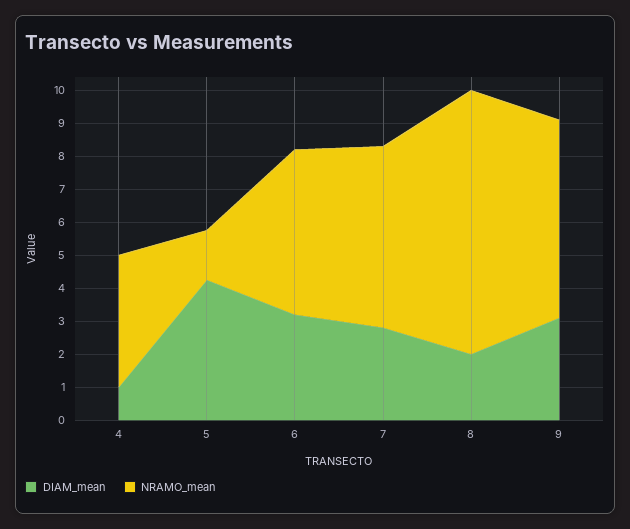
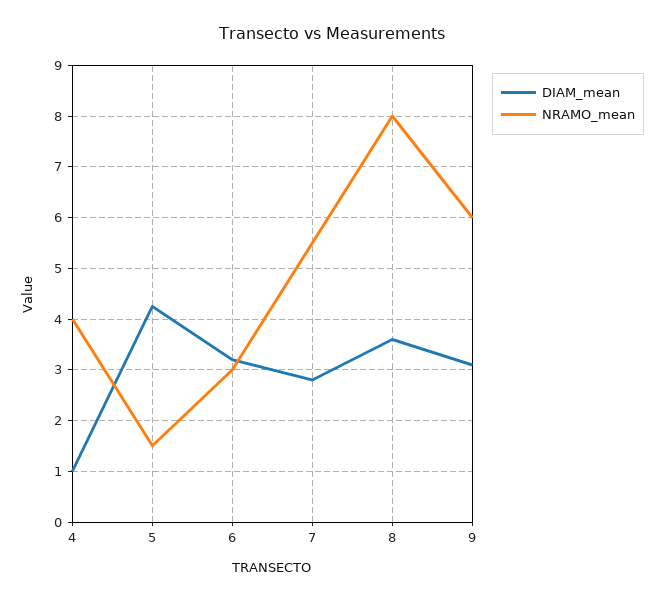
NRAMO_mean, 6: 5 -> 3
DIAM_mean, 8: 2 -> 3.6

